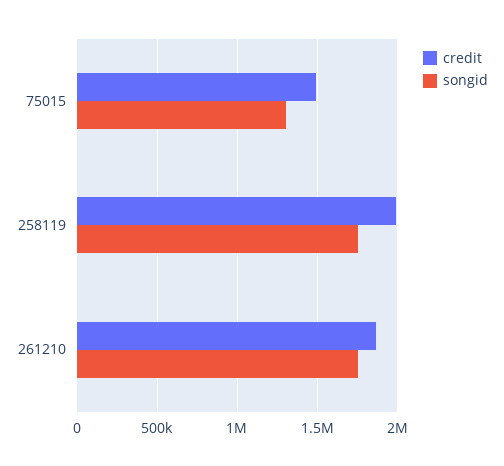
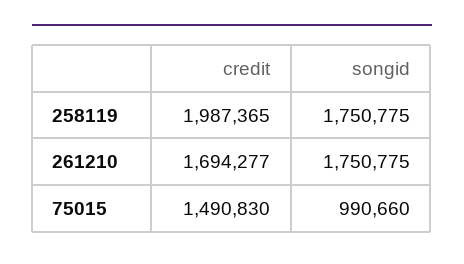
songid, 75015: 1300000 -> 990660
credit, 261210: 1850000 -> 1694277

